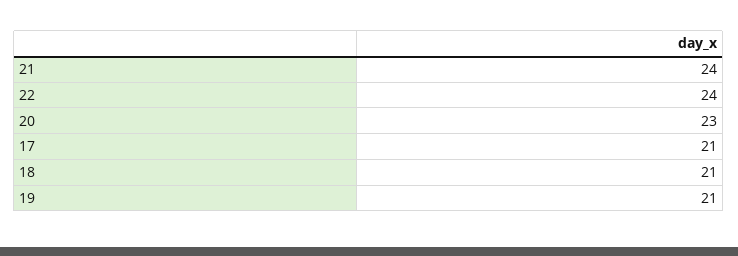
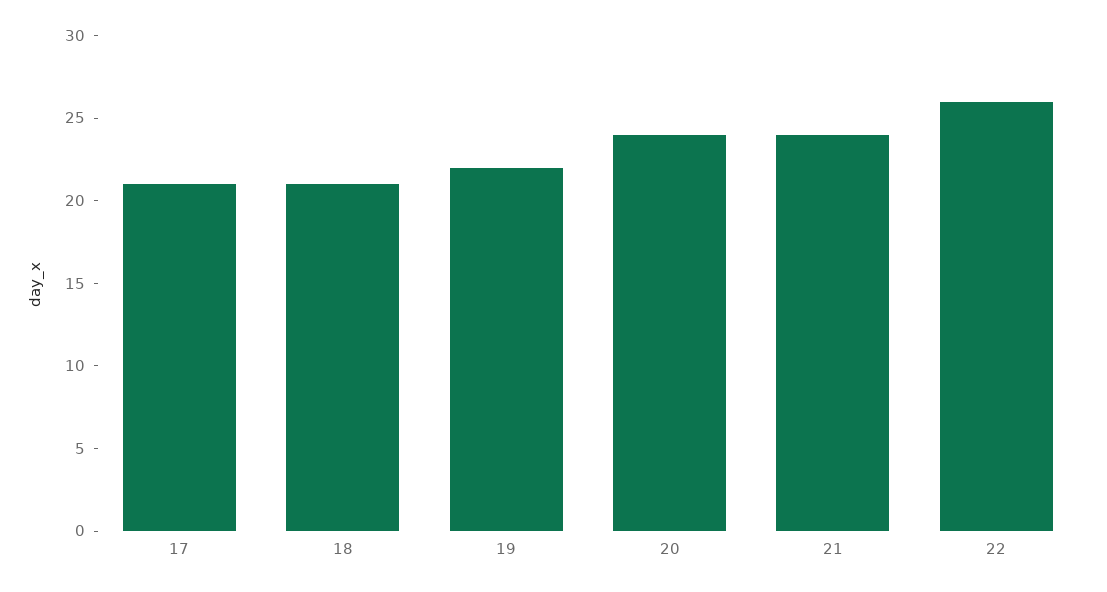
22: 24 -> 26
20: 23 -> 24
19: 21 -> 22

